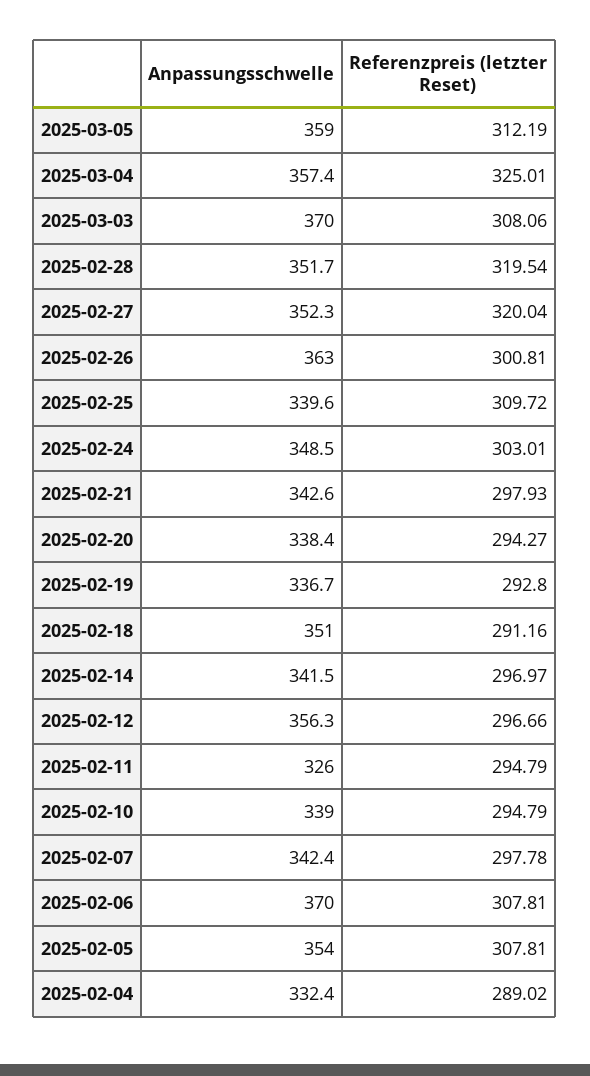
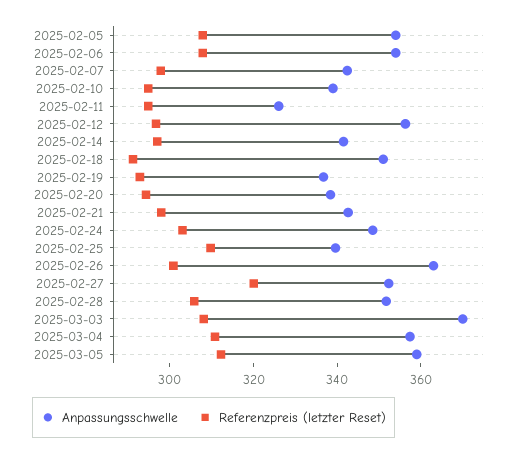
Referenzpreis (letzter Reset), 2025-03-04: 325.01 -> 310
Referenzpreis (letzter Reset), 2025-02-28: 319.54 -> 305
Anpassungsschwelle, 2025-02-06: 370 -> 355
Anpassungsschwelle, 2025-02-04: 332.4 -> none
Referenzpreis (letzter Reset), 2025-02-04: 289.02 -> none

